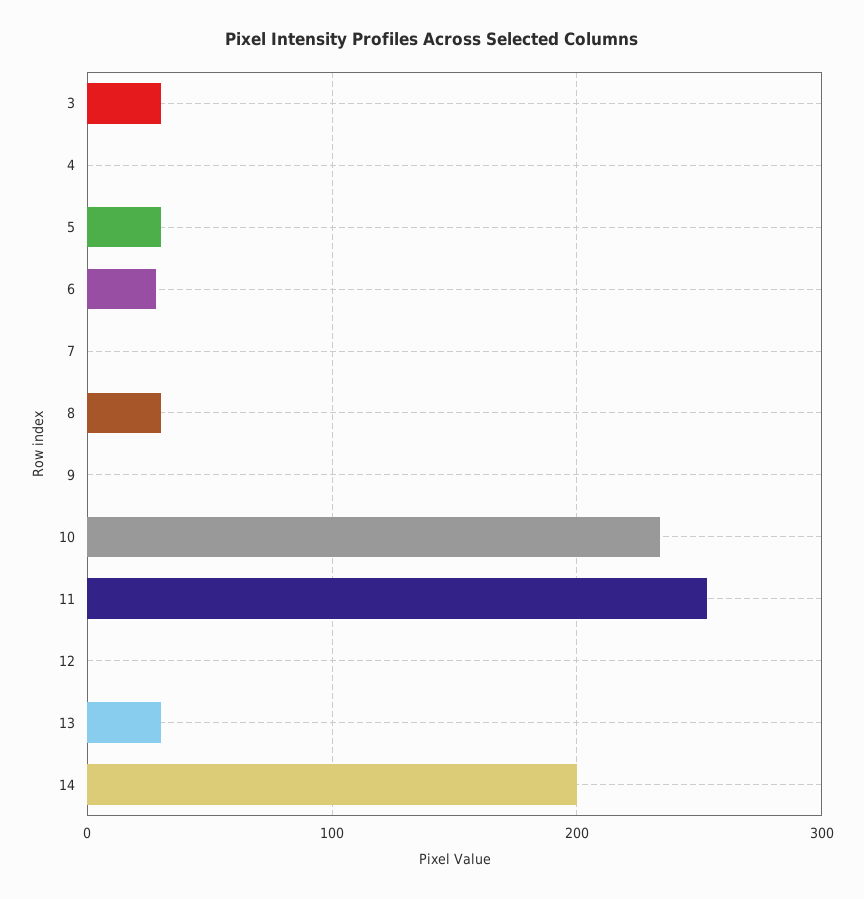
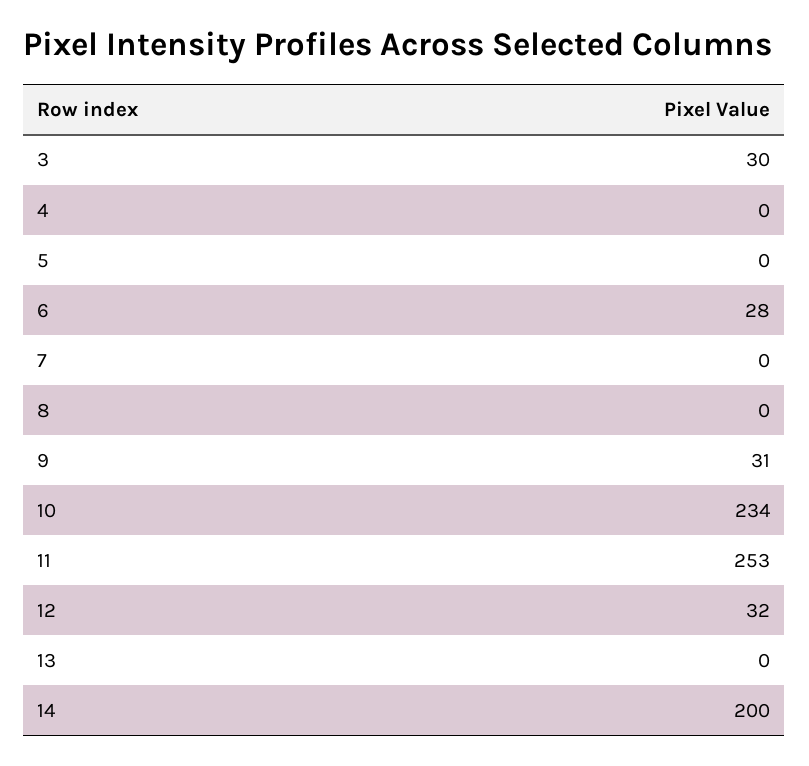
5: 30 -> 0
8: 30 -> 0
9: 0 -> 31
12: 0 -> 32
13: 30 -> 0

